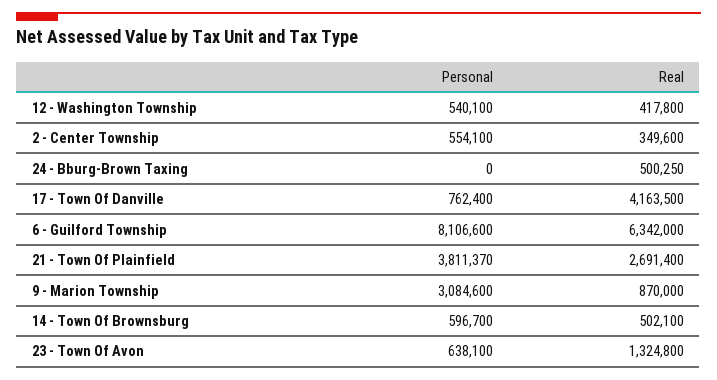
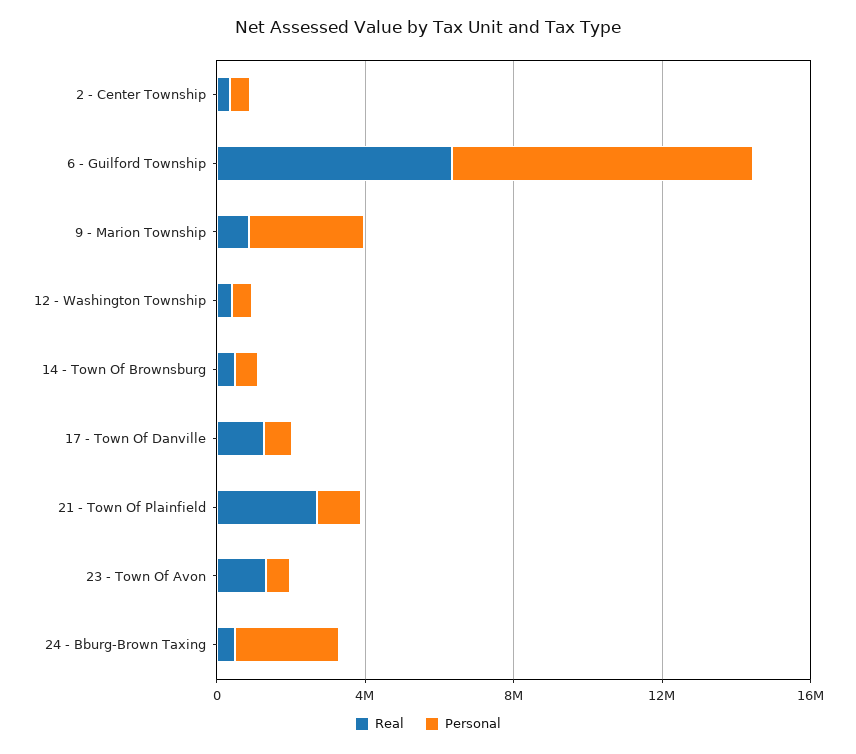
Personal, 24 - Bburg-Brown Taxing: 0 -> 3000000
Real, 17 - Town Of Danville: 4163500 -> 1000000
Personal, 21 - Town Of Plainfield: 3811370 -> 1000000

